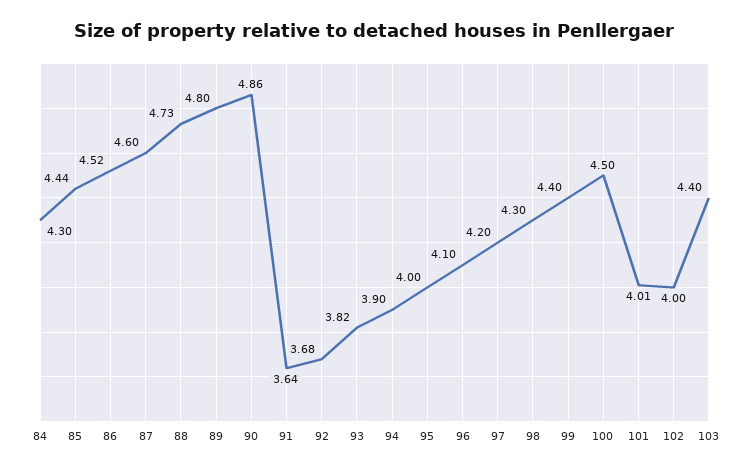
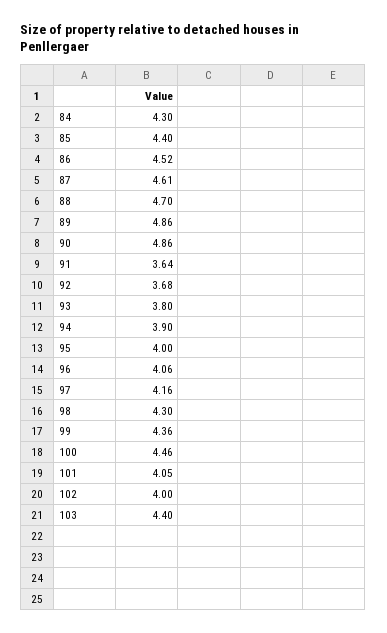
85: 4.44 -> 4.4
87: 4.6 -> 4.61
88: 4.73 -> 4.7
89: 4.8 -> 4.86
93: 3.82 -> 3.8
96: 4.1 -> 4.06
97: 4.2 -> 4.16
99: 4.4 -> 4.36
100: 4.5 -> 4.46
101: 4.01 -> 4.05

